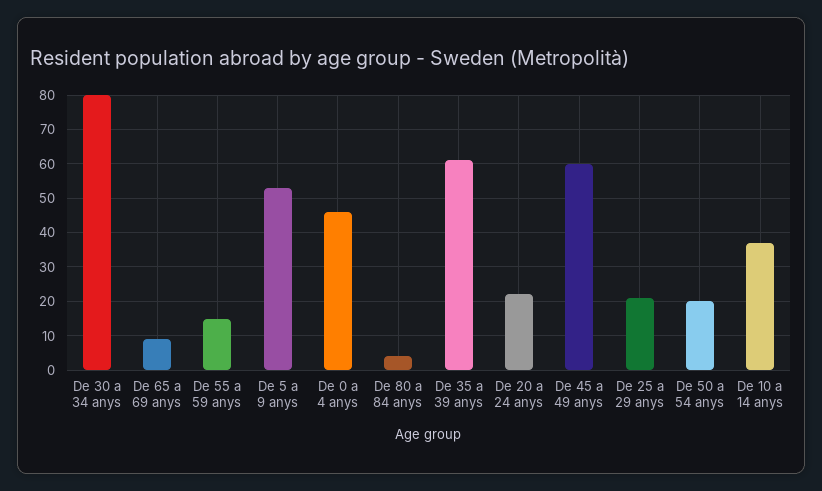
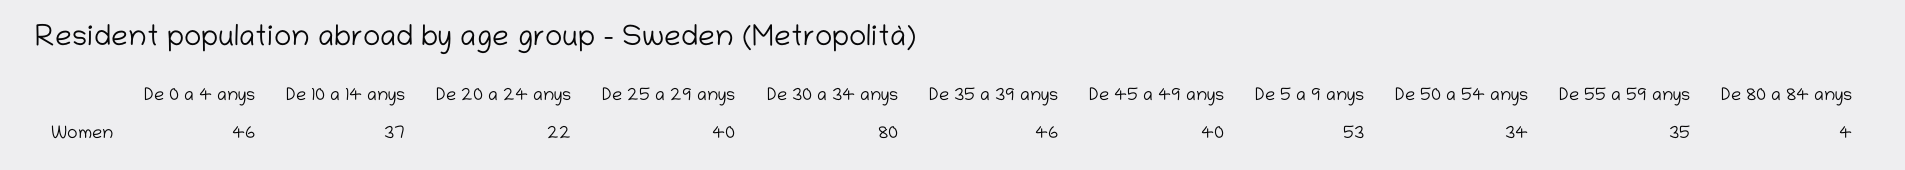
De 65 a 69 anys: 10 -> none
De 55 a 59 anys: 15 -> 35
De 35 a 39 anys: 60 -> 46
De 45 a 49 anys: 60 -> 40
De 25 a 29 anys: 20 -> 40
De 50 a 54 anys: 20 -> 34

